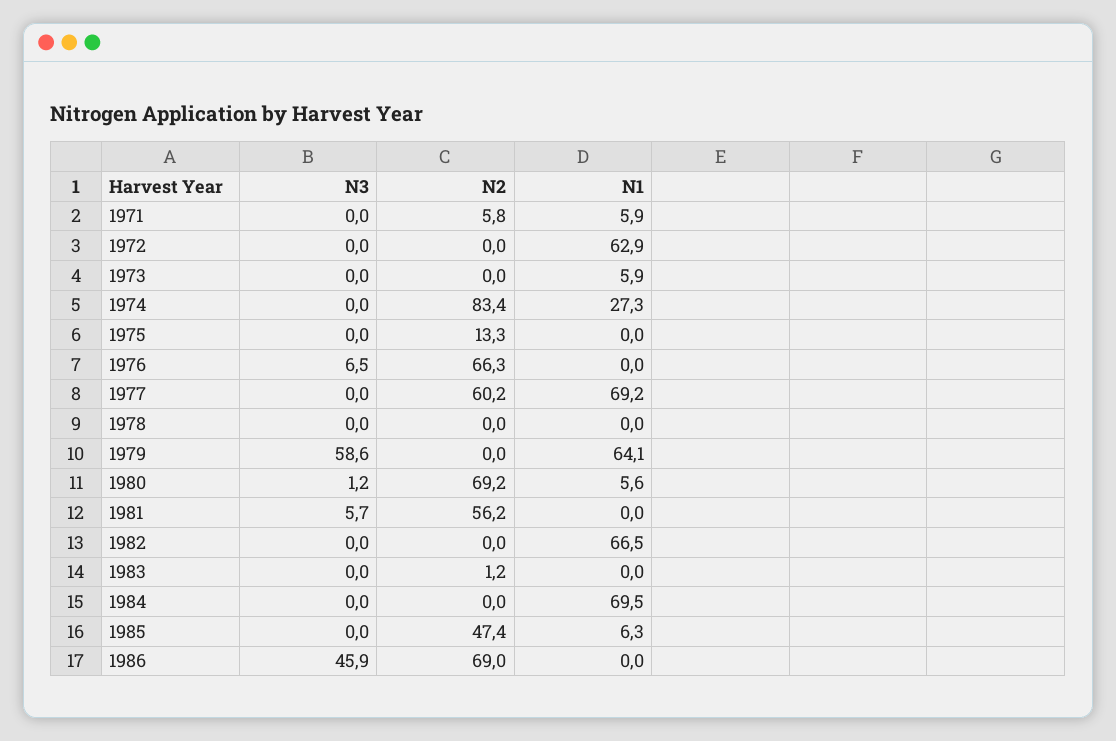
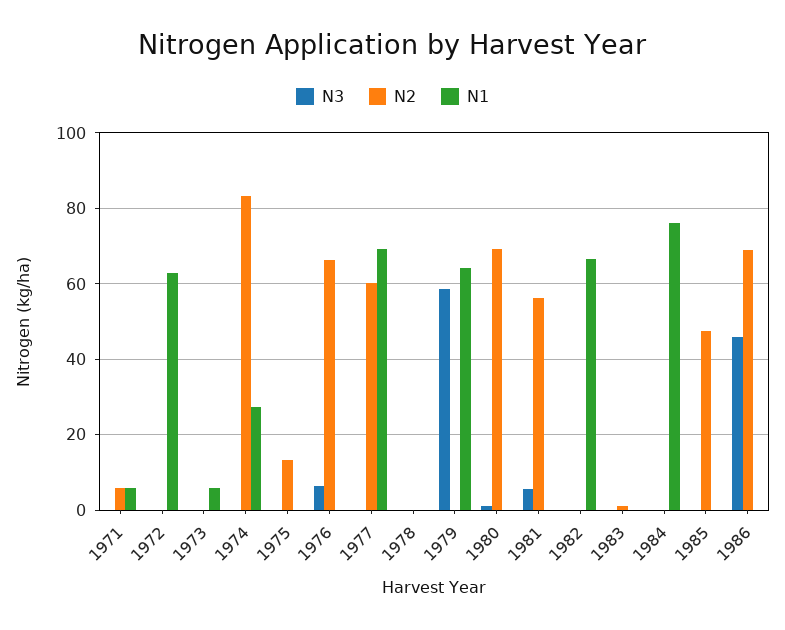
N1, 1980: 5.6 -> 0
N1, 1984: 69.5 -> 76
N1, 1985: 6.3 -> 0

